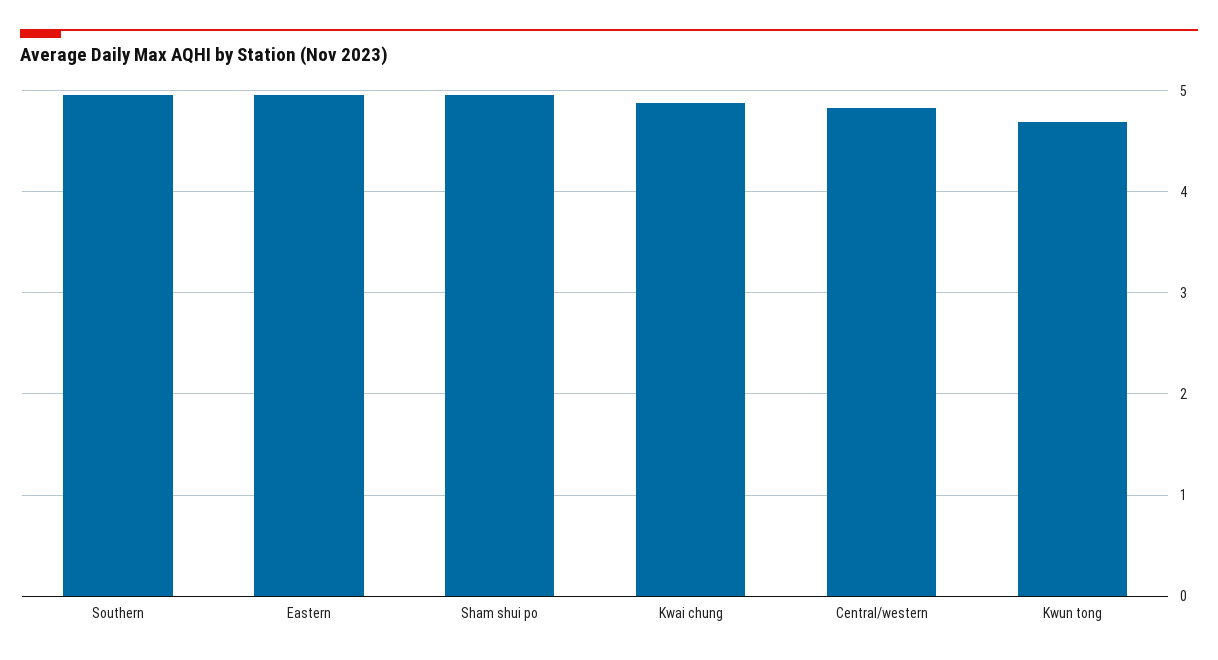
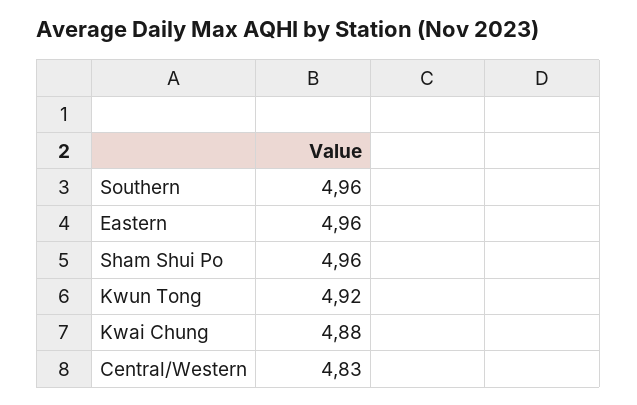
Kwun tong: 4.7 -> 4.92

